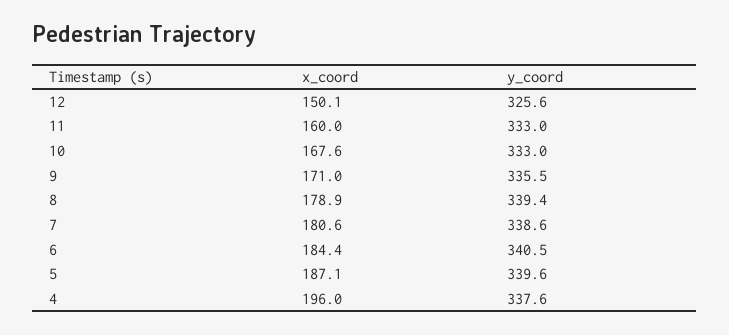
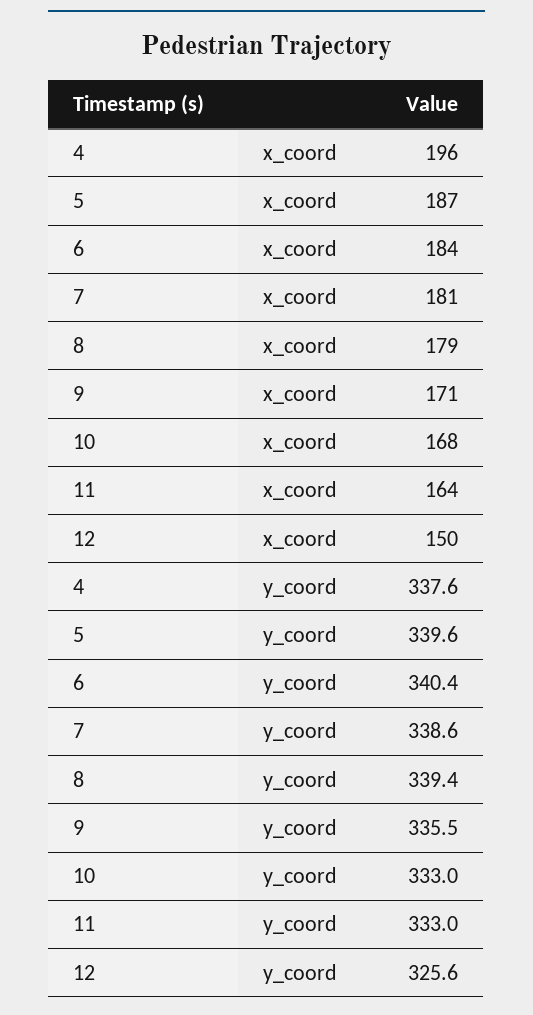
x_coord, 11: 160 -> 164
y_coord, 6: 340.5 -> 340.4

